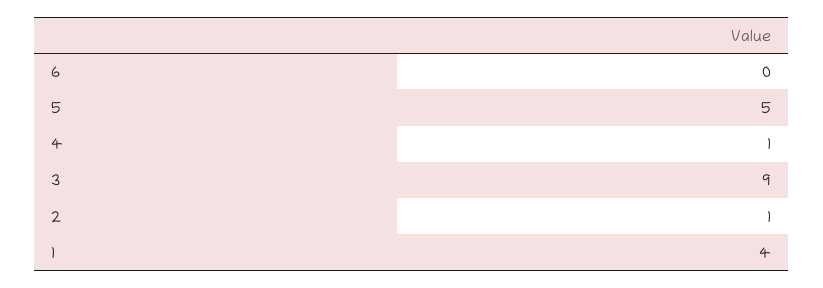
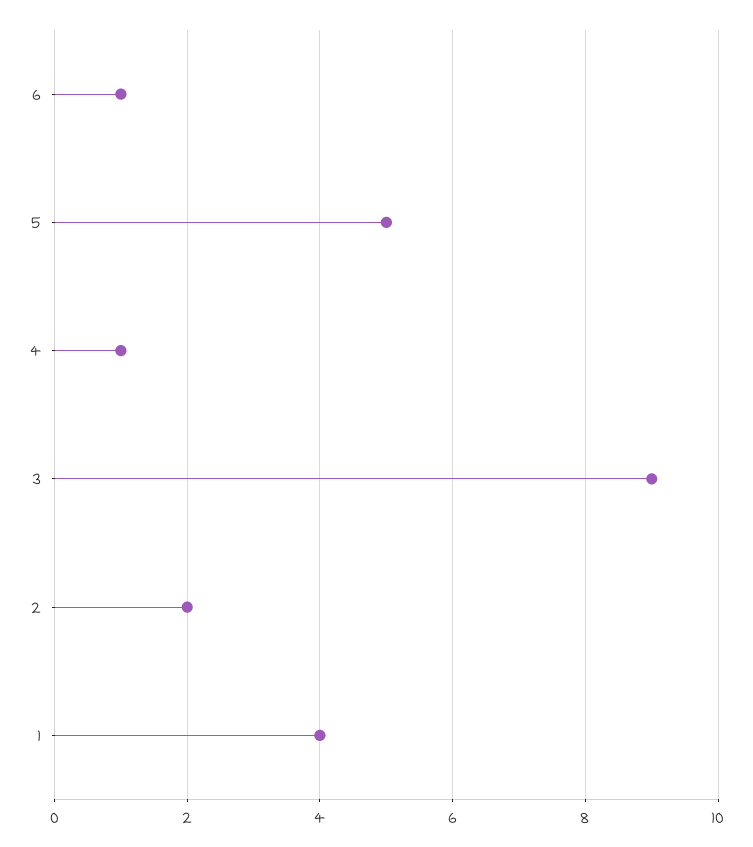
6: 0 -> 1
2: 1 -> 2

